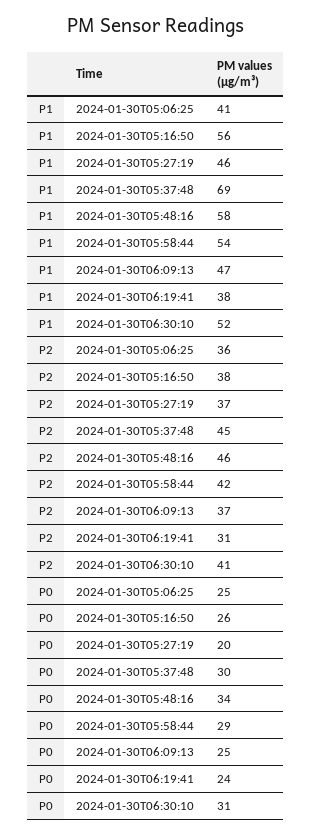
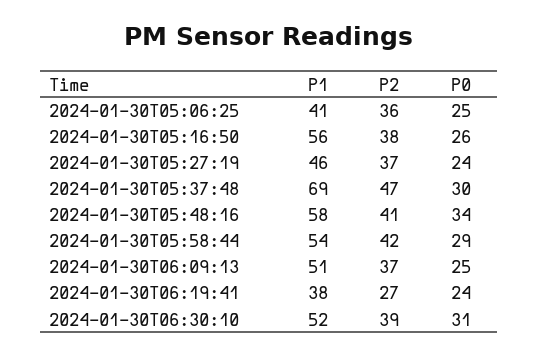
P1, 2024-01-30T06:09:13: 47 -> 51
P2, 2024-01-30T05:37:48: 45 -> 47
P2, 2024-01-30T05:48:16: 46 -> 41
P2, 2024-01-30T06:19:41: 31 -> 27
P2, 2024-01-30T06:30:10: 41 -> 39
P0, 2024-01-30T05:27:19: 20 -> 24

